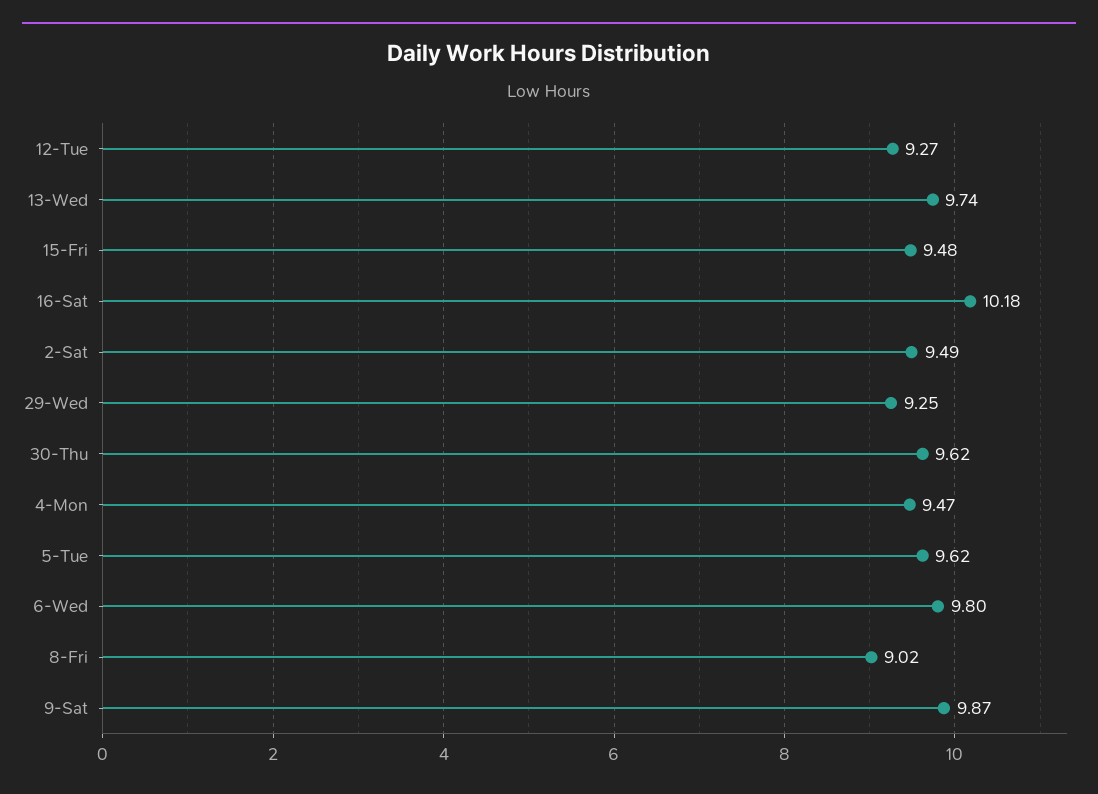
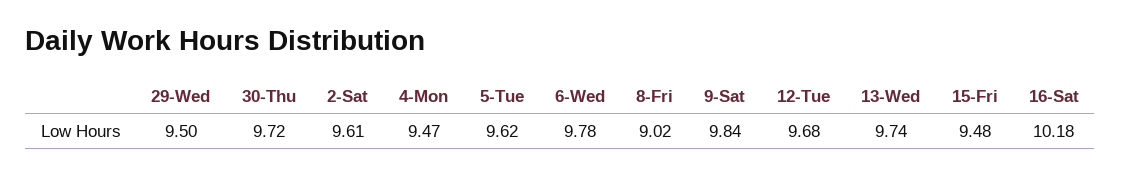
12-Tue: 9.27 -> 9.68
2-Sat: 9.49 -> 9.61
29-Wed: 9.25 -> 9.5
30-Thu: 9.62 -> 9.72
6-Wed: 9.8 -> 9.78
9-Sat: 9.87 -> 9.84

